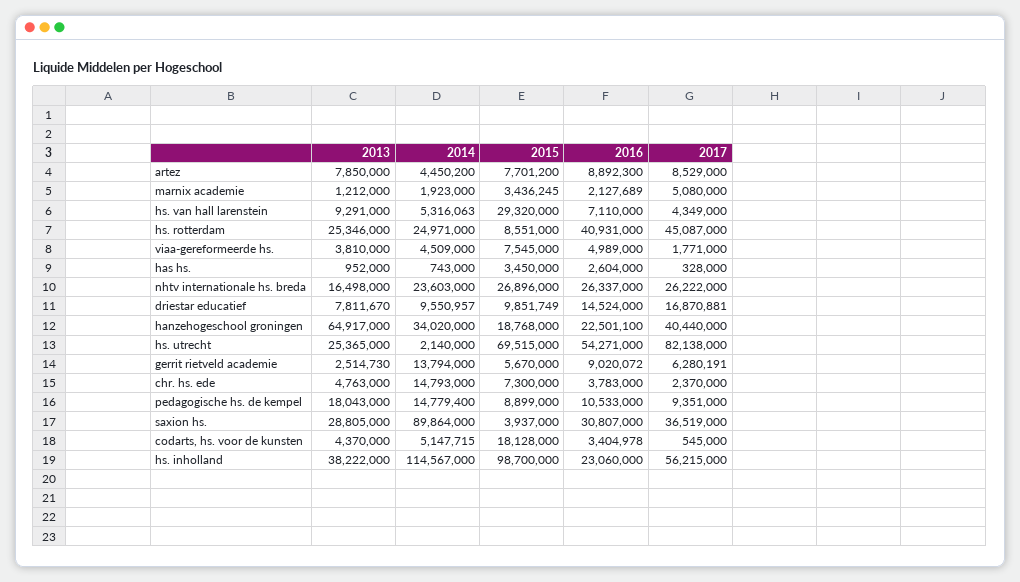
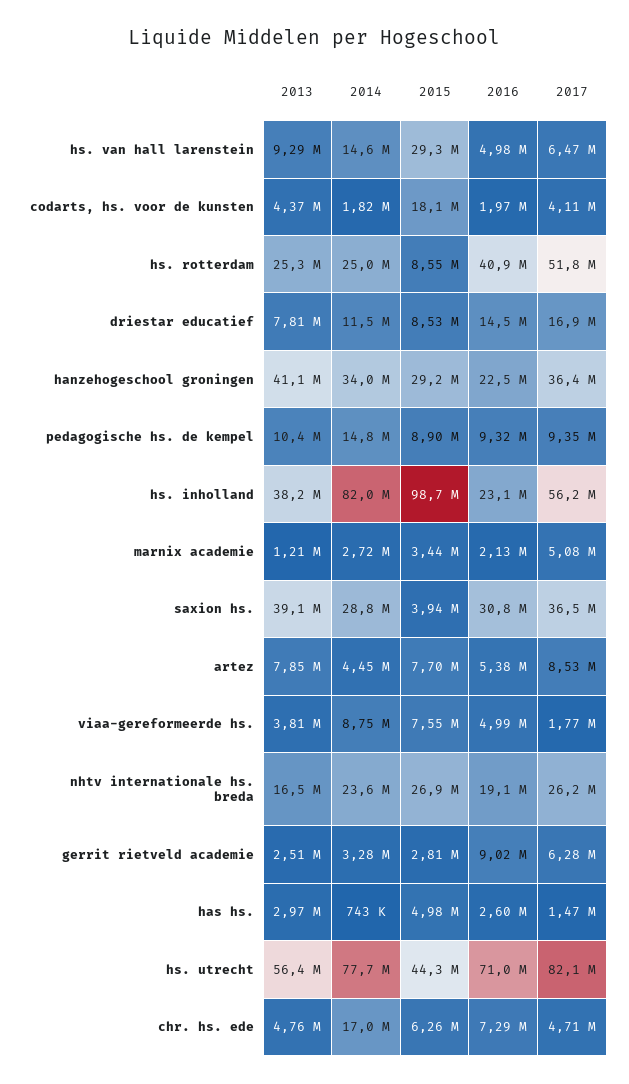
2016, artez: 8892300 -> 5380000
2014, marnix academie: 1923000 -> 2720000
2014, hs. van hall larenstein: 5316063 -> 14600000
2016, hs. van hall larenstein: 7110000 -> 4980000
2017, hs. van hall larenstein: 4349000 -> 6470000
2017, hs. rotterdam: 45087000 -> 51800000
2014, viaa-gereformeerde hs.: 4509000 -> 8750000
2013, has hs.: 952000 -> 2970000
2015, has hs.: 3450000 -> 4980000
2017, has hs.: 328000 -> 1470000
2016, nhtv internationale hs. breda: 26337000 -> 19100000
2014, driestar educatief: 9550957 -> 11500000
2015, driestar educatief: 9851749 -> 8530000
2013, hanzehogeschool groningen: 64917000 -> 41100000
2015, hanzehogeschool groningen: 18768000 -> 29200000
2017, hanzehogeschool groningen: 40440000 -> 36400000
2013, hs. utrecht: 25365000 -> 56400000
2014, hs. utrecht: 2140000 -> 77700000
2015, hs. utrecht: 69515000 -> 44300000
2016, hs. utrecht: 54271000 -> 71000000
2014, gerrit rietveld academie: 13794000 -> 3280000
2015, gerrit rietveld academie: 5670000 -> 2810000
2014, chr. hs. ede: 14793000 -> 17000000
2015, chr. hs. ede: 7300000 -> 6260000
2016, chr. hs. ede: 3783000 -> 7290000
2017, chr. hs. ede: 2370000 -> 4710000
2013, pedagogische hs. de kempel: 18043000 -> 10400000
2016, pedagogische hs. de kempel: 10533000 -> 9320000
2013, saxion hs.: 28805000 -> 39100000
2014, saxion hs.: 89864000 -> 28800000
2014, codarts, hs. voor de kunsten: 5147715 -> 1820000
2016, codarts, hs. voor de kunsten: 3404978 -> 1970000
2017, codarts, hs. voor de kunsten: 545000 -> 4110000
2014, hs. inholland: 114567000 -> 82000000

